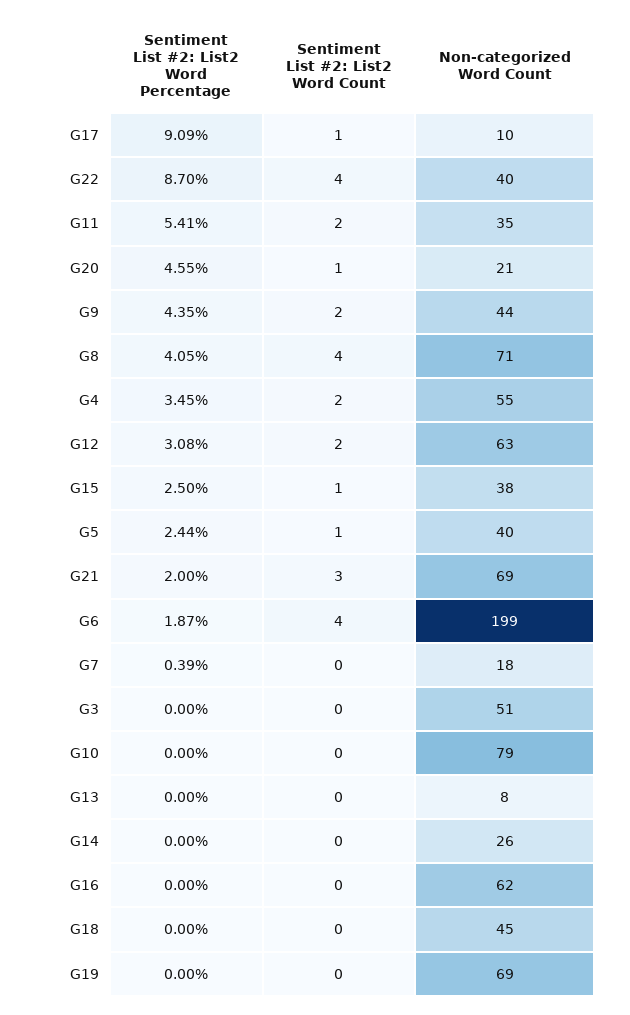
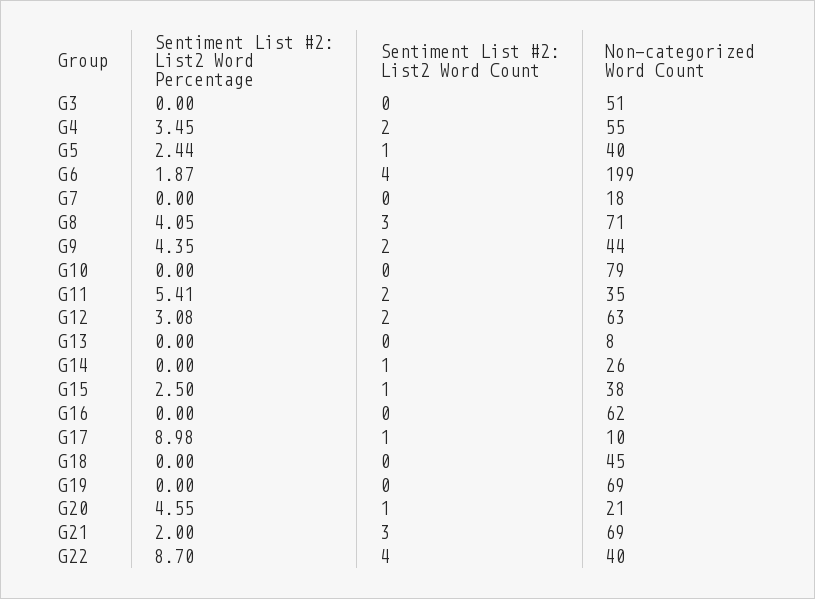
Sentiment List #2: List2 Word Percentage, G17: 9.09 -> 8.98
Sentiment List #2: List2 Word Count, G8: 4 -> 3
Sentiment List #2: List2 Word Percentage, G7: 0.39 -> 0
Sentiment List #2: List2 Word Count, G14: 0 -> 1

